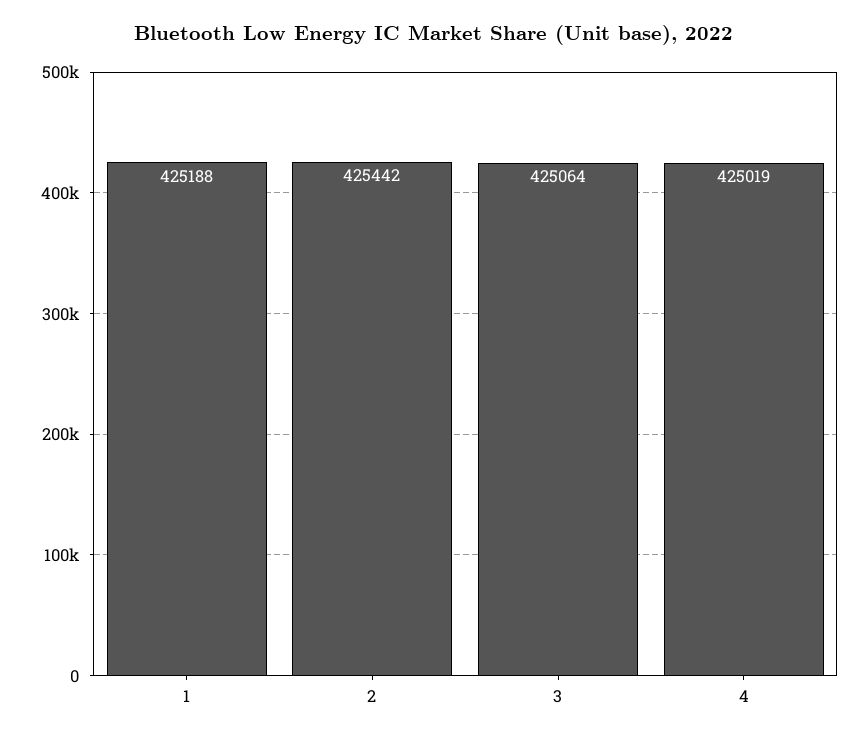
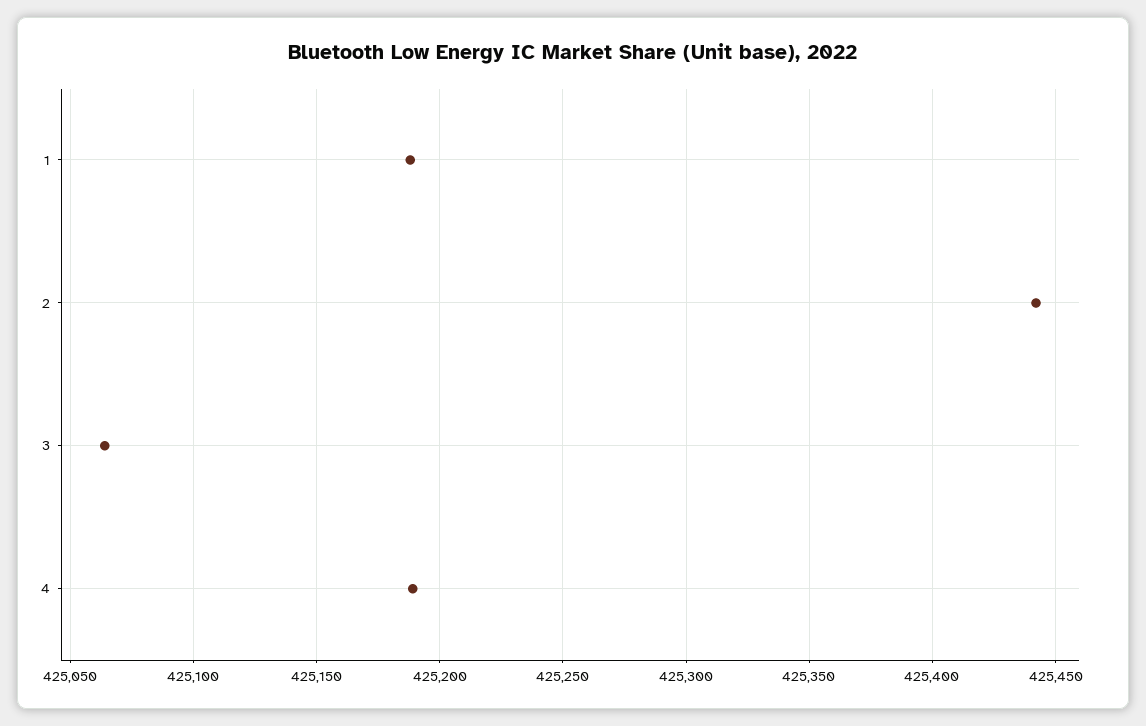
4: 425019 -> 425190

